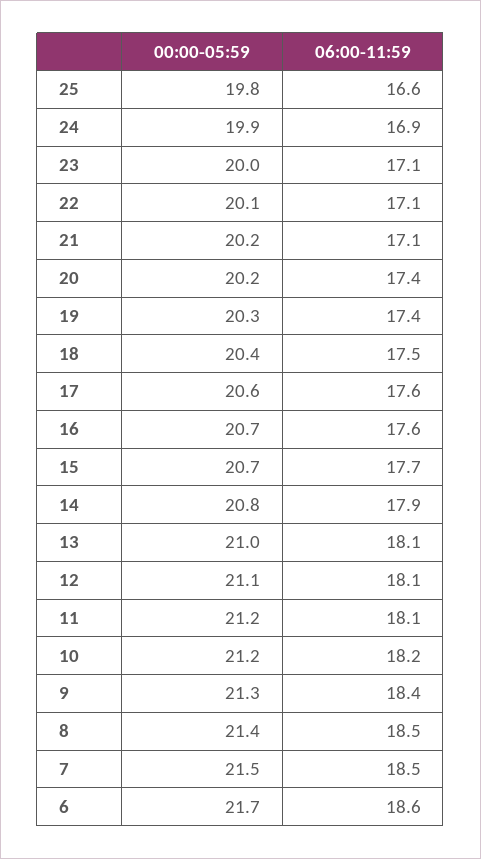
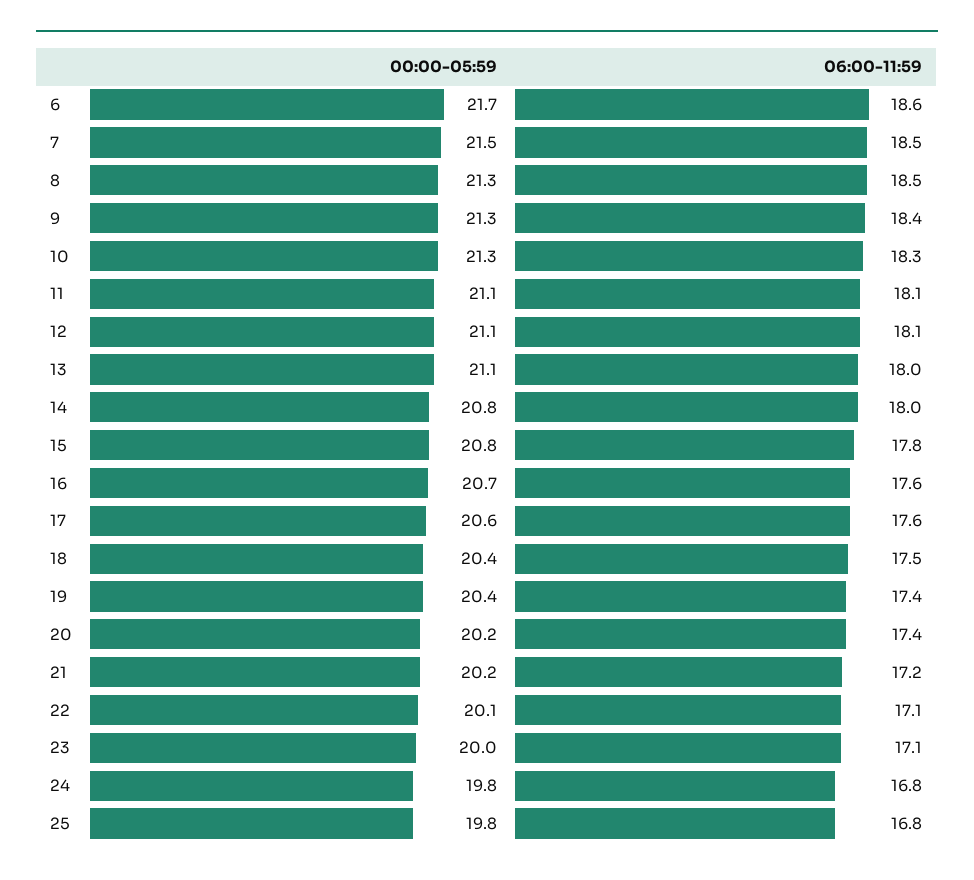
06:00-11:59, 25: 16.6 -> 16.8
00:00-05:59, 24: 19.9 -> 19.8
06:00-11:59, 24: 16.9 -> 16.8
06:00-11:59, 21: 17.1 -> 17.2
00:00-05:59, 19: 20.3 -> 20.4
00:00-05:59, 15: 20.7 -> 20.8
06:00-11:59, 15: 17.7 -> 17.8
06:00-11:59, 14: 17.9 -> 18
00:00-05:59, 13: 21 -> 21.1
06:00-11:59, 13: 18.1 -> 18
00:00-05:59, 11: 21.2 -> 21.1
00:00-05:59, 10: 21.2 -> 21.3
06:00-11:59, 10: 18.2 -> 18.3
00:00-05:59, 8: 21.4 -> 21.3

